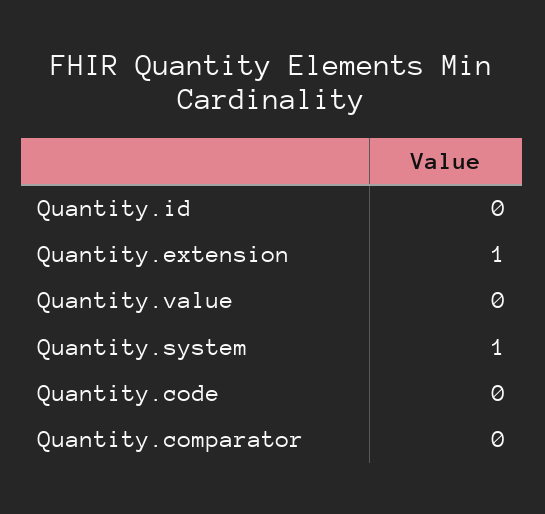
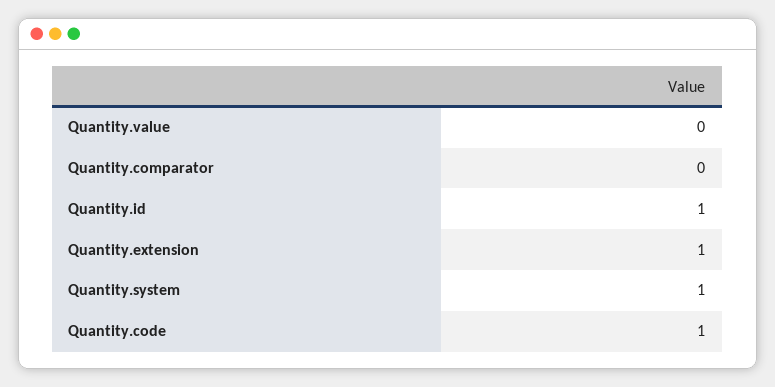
Quantity.id: 0 -> 1
Quantity.code: 0 -> 1

